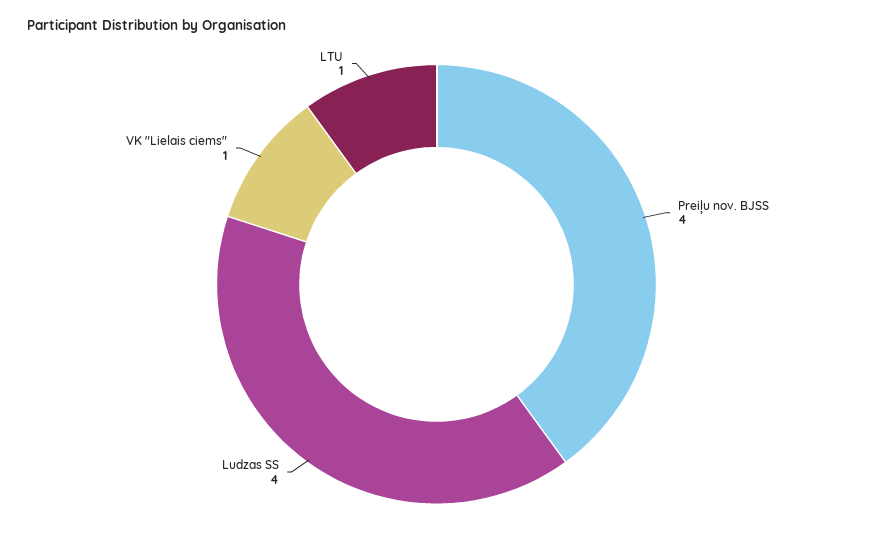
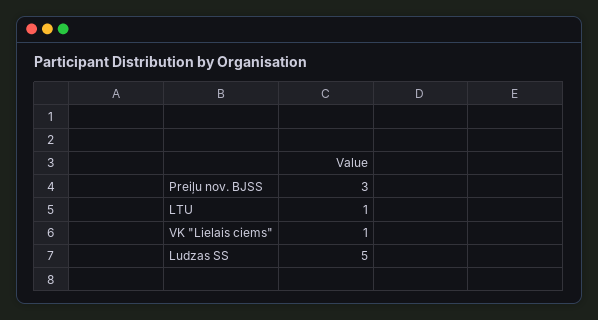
Preiļu nov. BJSS: 4 -> 3
Ludzas SS: 4 -> 5

